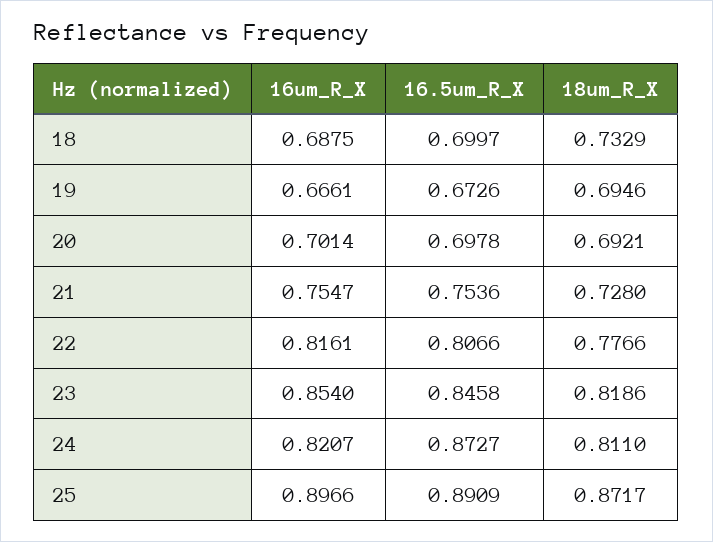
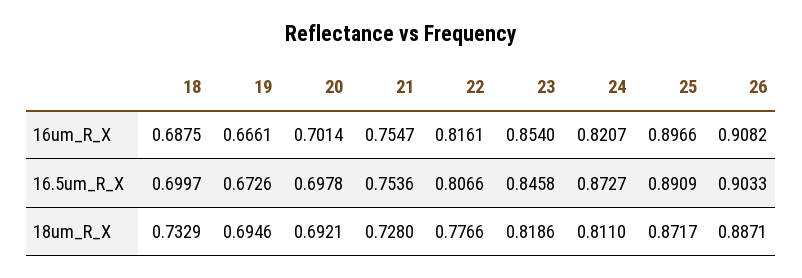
16um_R_X, 26: none -> 0.9082
16.5um_R_X, 26: none -> 0.9033
18um_R_X, 26: none -> 0.8871

